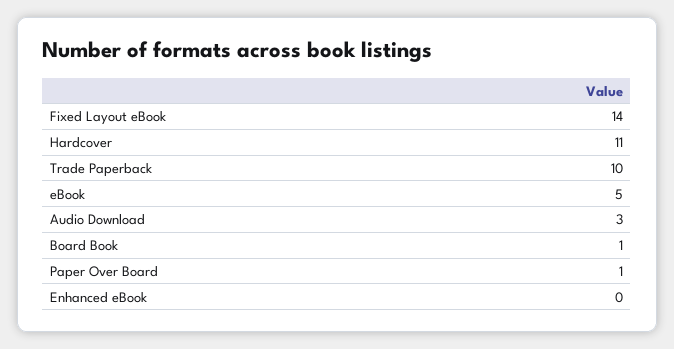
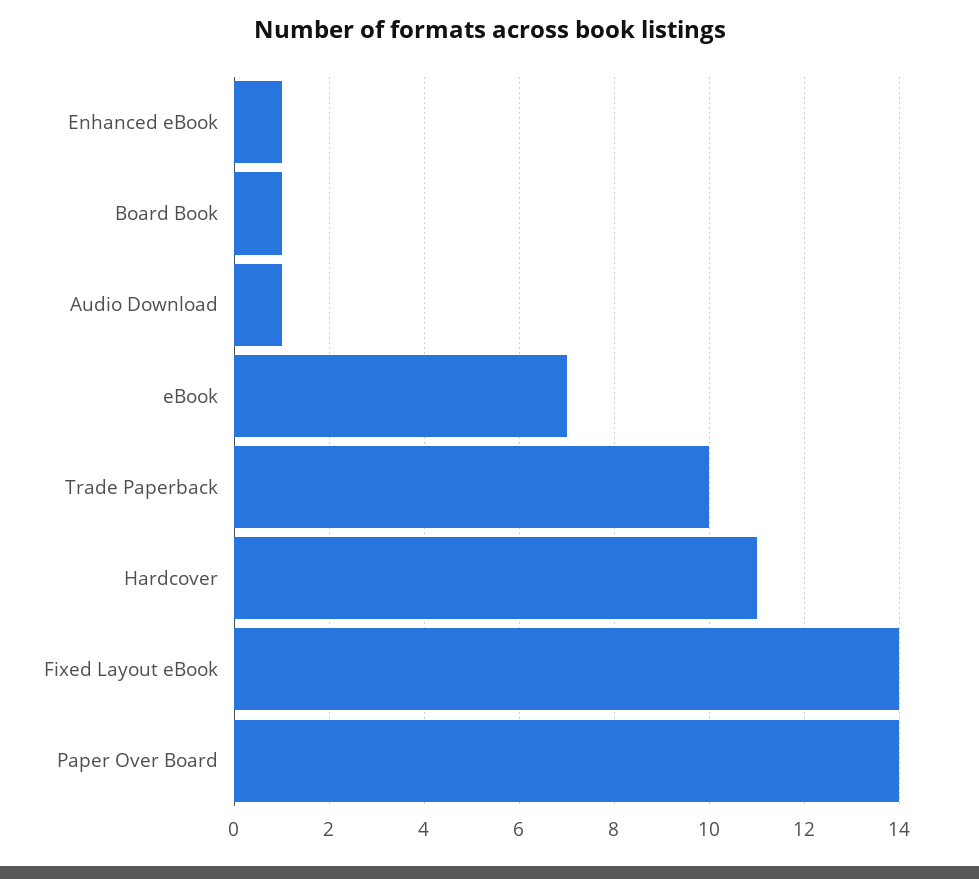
eBook: 5 -> 7
Audio Download: 3 -> 1
Paper Over Board: 1 -> 14
Enhanced eBook: 0 -> 1

